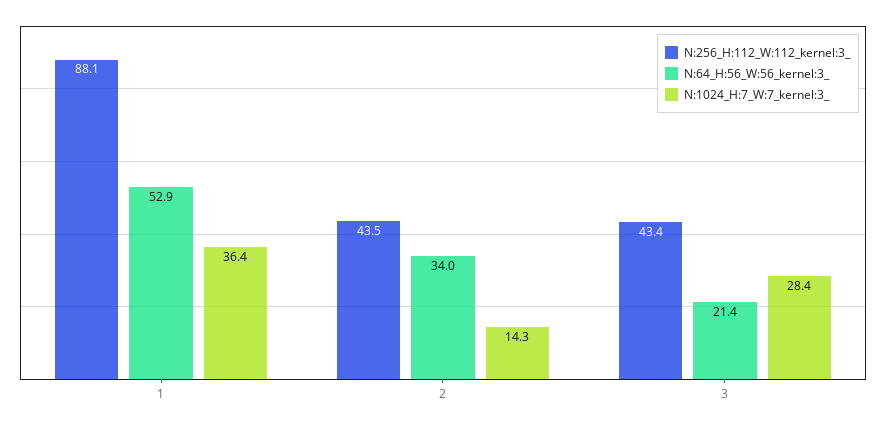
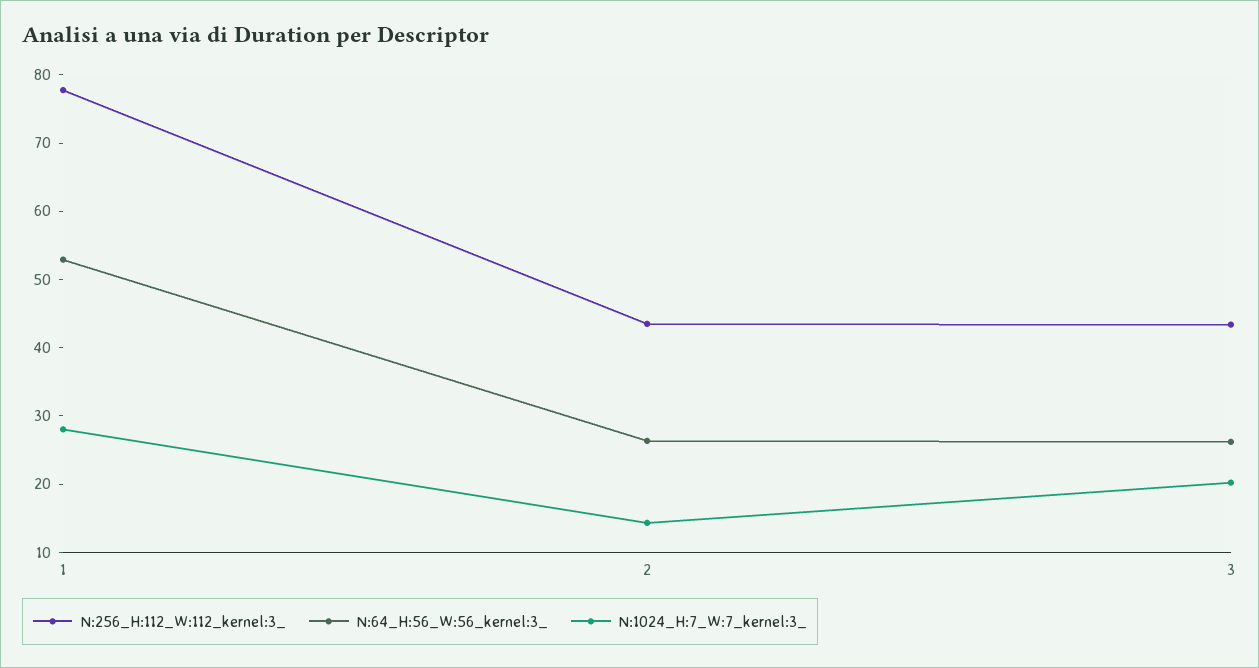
N:256_H:112_W:112_kernel:3_, 1: 88.1 -> 78
N:1024_H:7_W:7_kernel:3_, 1: 36.4 -> 28
N:64_H:56_W:56_kernel:3_, 2: 34 -> 26
N:64_H:56_W:56_kernel:3_, 3: 21.4 -> 26
N:1024_H:7_W:7_kernel:3_, 3: 28.4 -> 20

